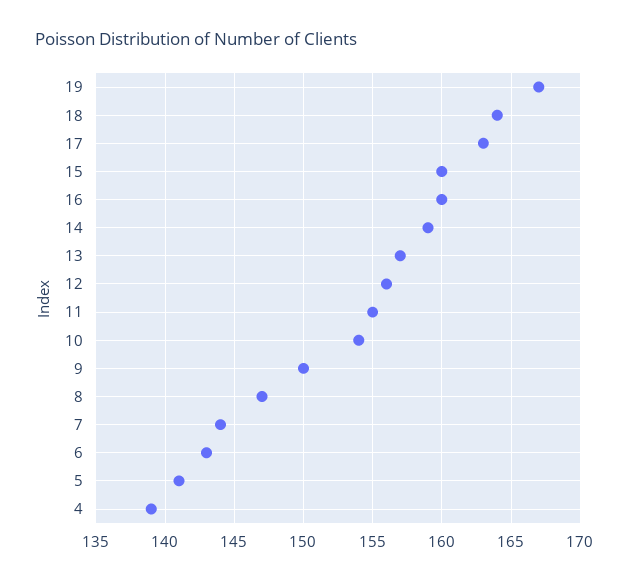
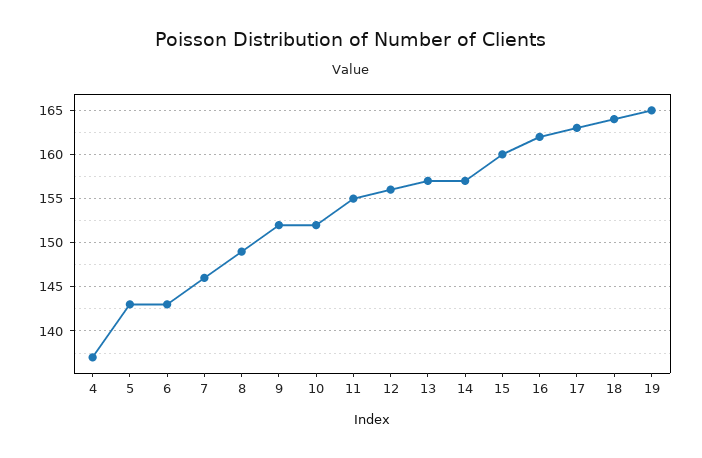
19: 167 -> 165
16: 160 -> 162
14: 159 -> 157
10: 154 -> 152
9: 150 -> 152
8: 147 -> 149
7: 144 -> 146
5: 141 -> 143
4: 139 -> 137

